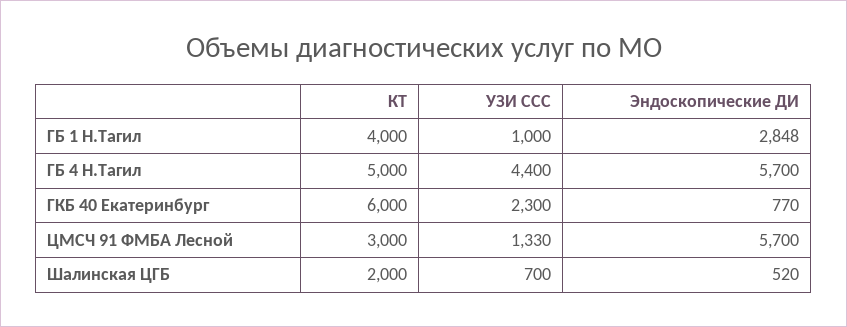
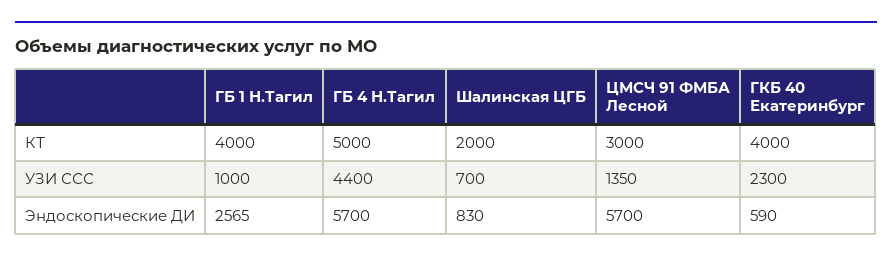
Эндоскопические ДИ, ГБ 1 Н.Тагил: 2848 -> 2565
КТ, ГКБ 40 Екатеринбург: 6000 -> 4000
Эндоскопические ДИ, ГКБ 40 Екатеринбург: 770 -> 590
УЗИ ССС, ЦМСЧ 91 ФМБА Лесной: 1330 -> 1350
Эндоскопические ДИ, Шалинская ЦГБ: 520 -> 830

